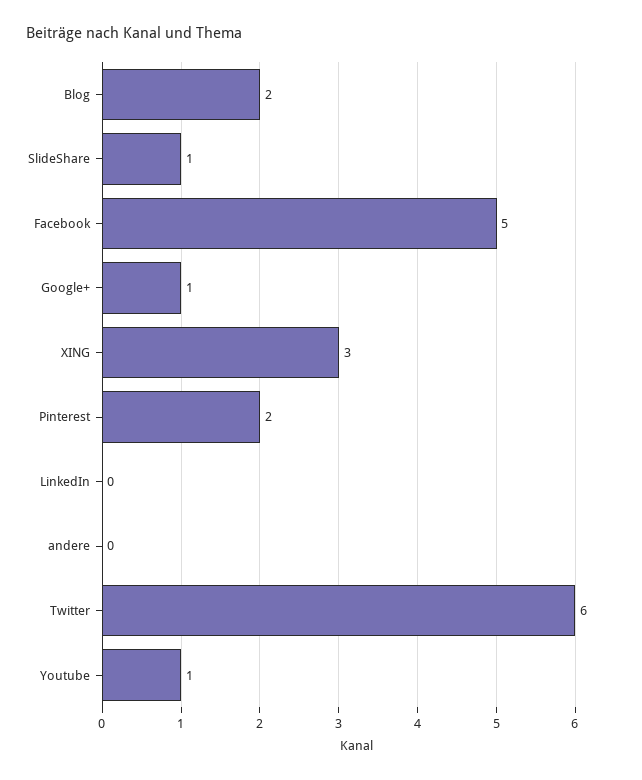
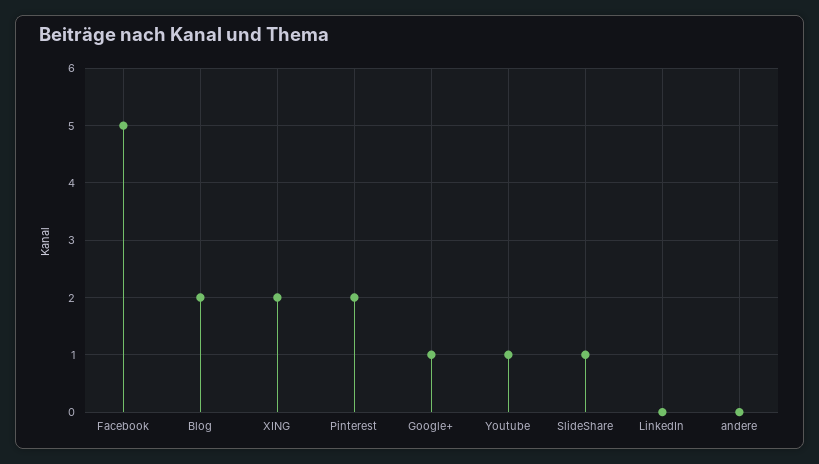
XING: 3 -> 2
Twitter: 6 -> none

